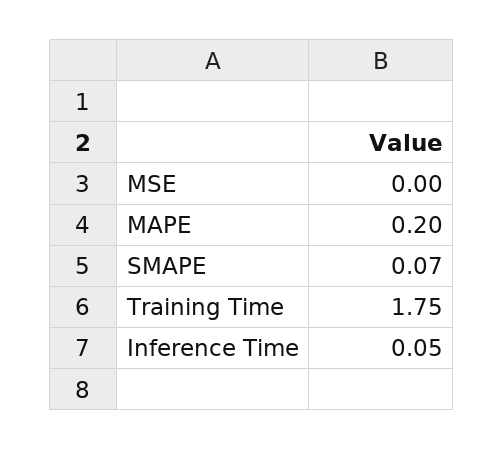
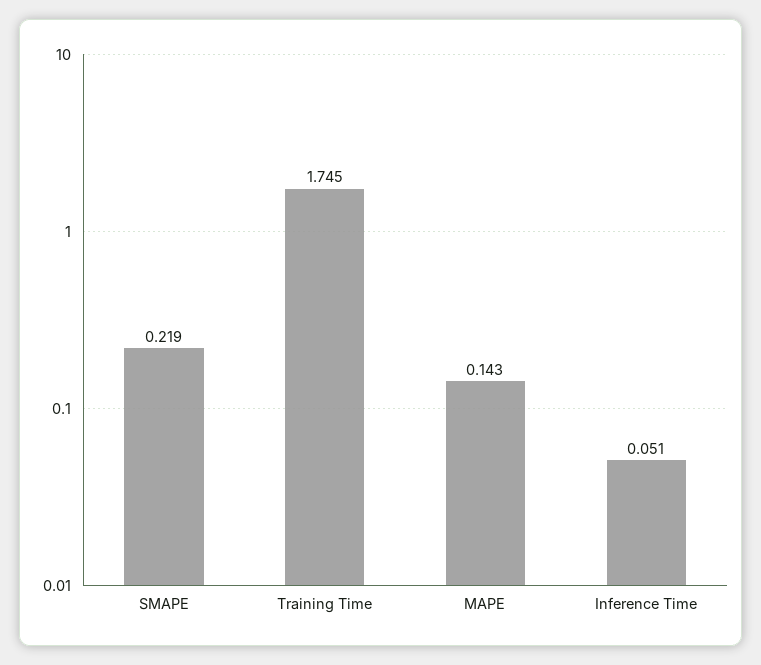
MSE: 0 -> none
MAPE: 0.2 -> 0.143
SMAPE: 0.07 -> 0.219

